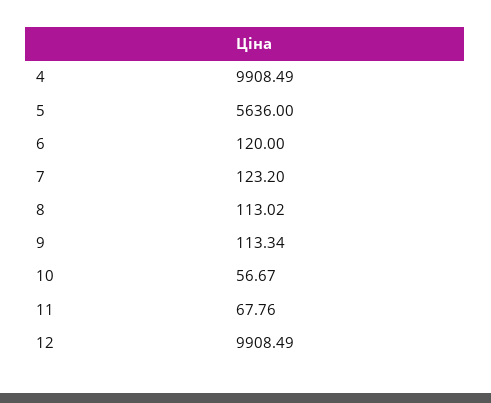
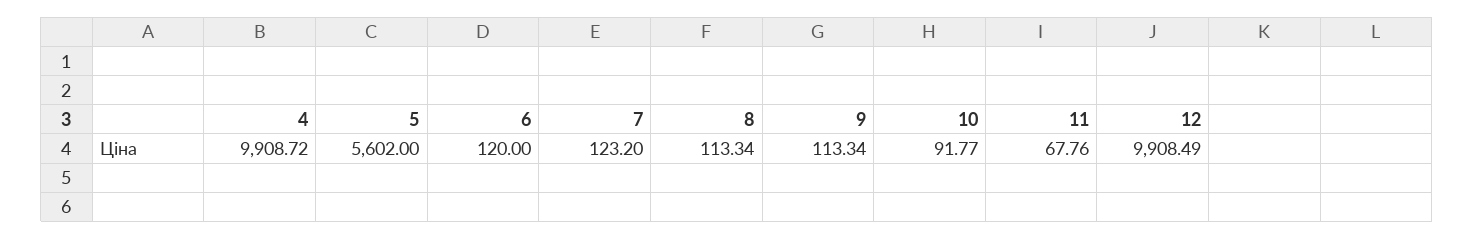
4: 9908.49 -> 9908.72
5: 5636 -> 5602
8: 113.02 -> 113.34
10: 56.67 -> 91.77

